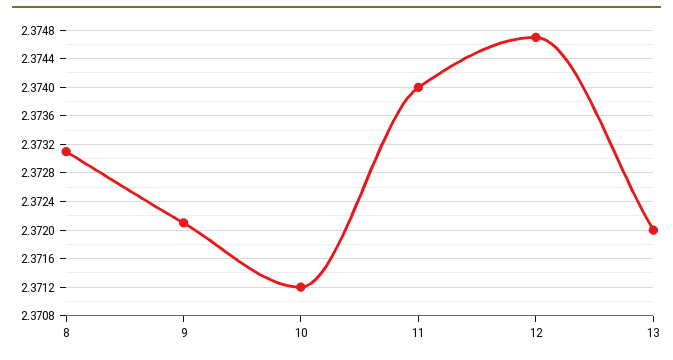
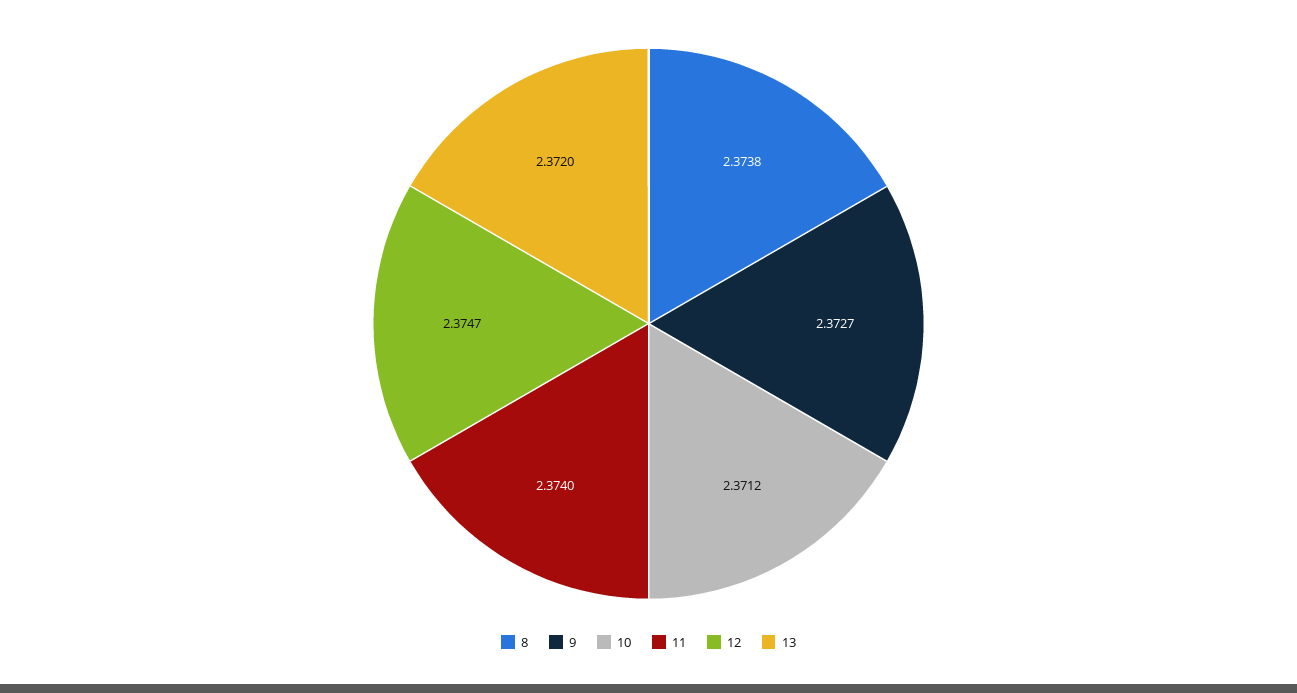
8: 2.3731 -> 2.3738
9: 2.3721 -> 2.3727

